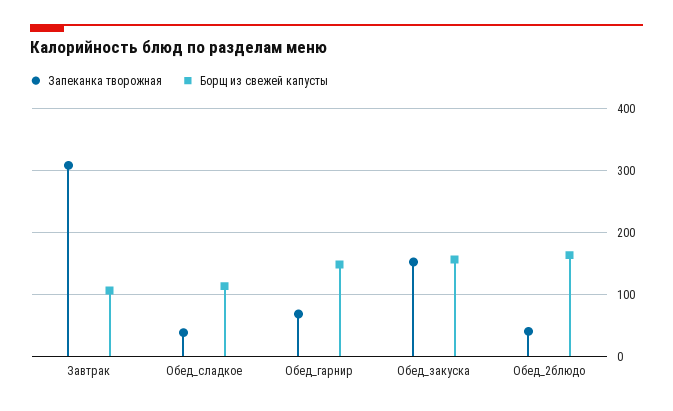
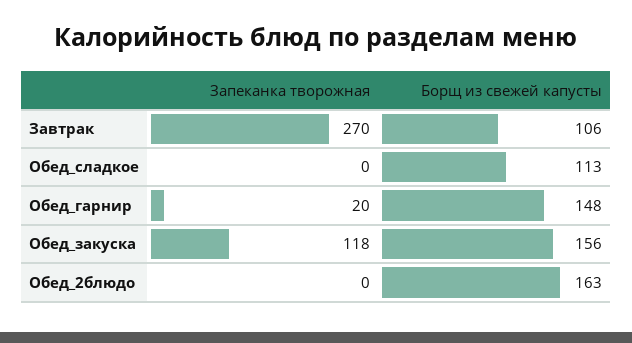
Запеканка творожная, Завтрак: 310 -> 270
Запеканка творожная, Обед_сладкое: 40 -> 0
Запеканка творожная, Обед_гарнир: 70 -> 20
Запеканка творожная, Обед_закуска: 150 -> 118
Запеканка творожная, Обед_2блюдо: 40 -> 0

